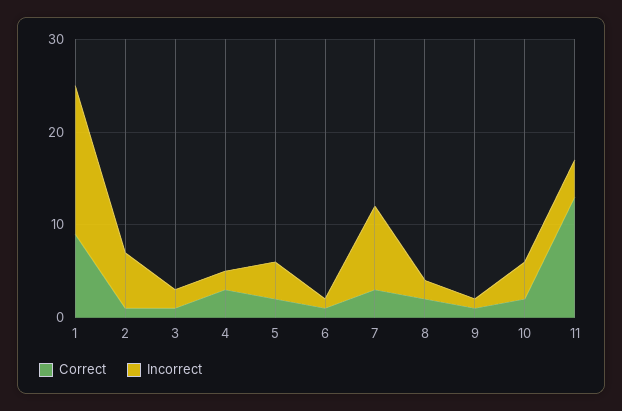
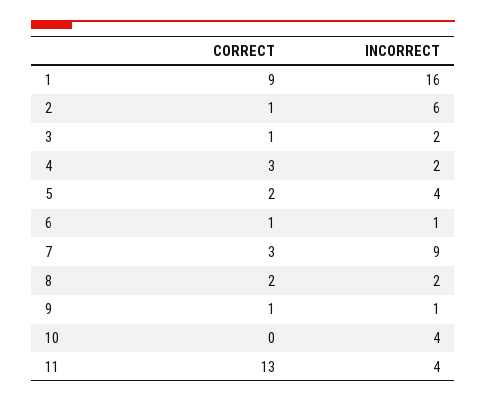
Correct, 10: 2 -> 0

